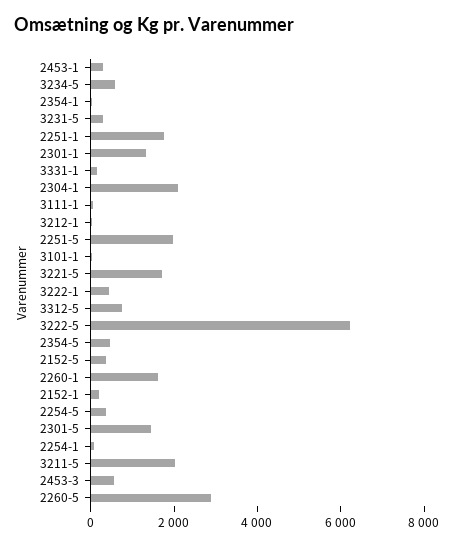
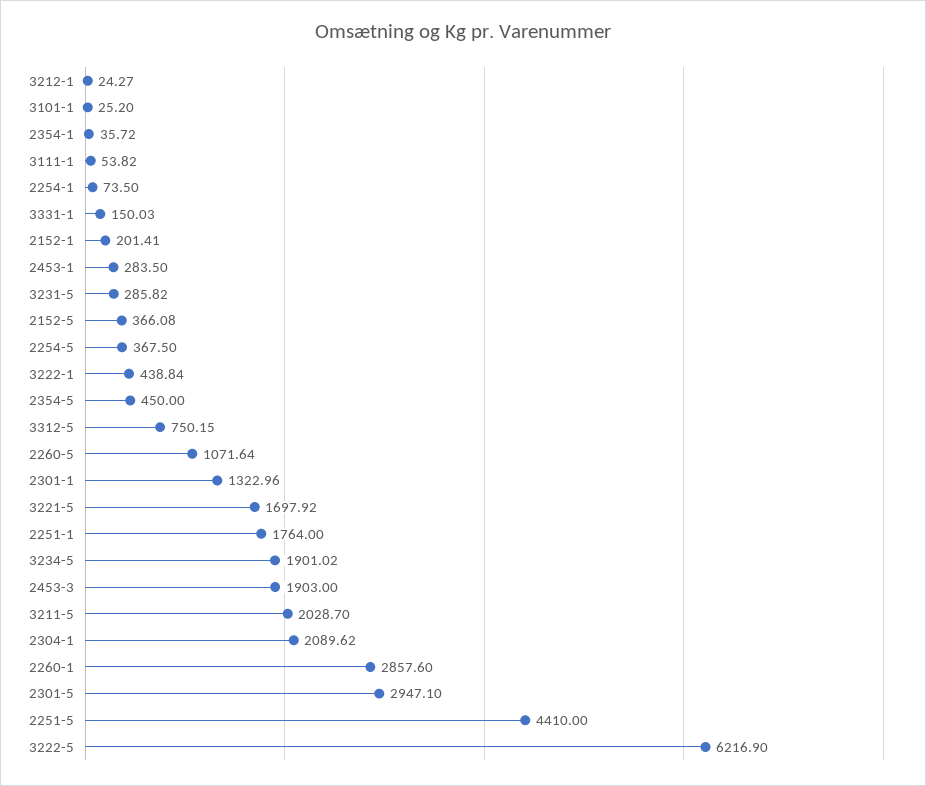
3234-5: 500 -> 1901.02
2251-5: 2000 -> 4410
2260-1: 1500 -> 2857.6
2301-5: 1500 -> 2947.1
2453-3: 500 -> 1903
2260-5: 3000 -> 1071.64

